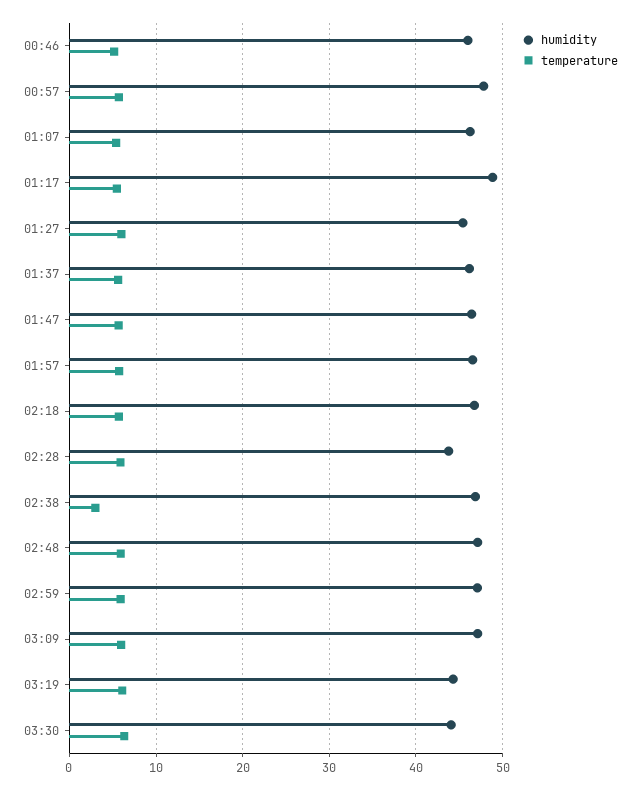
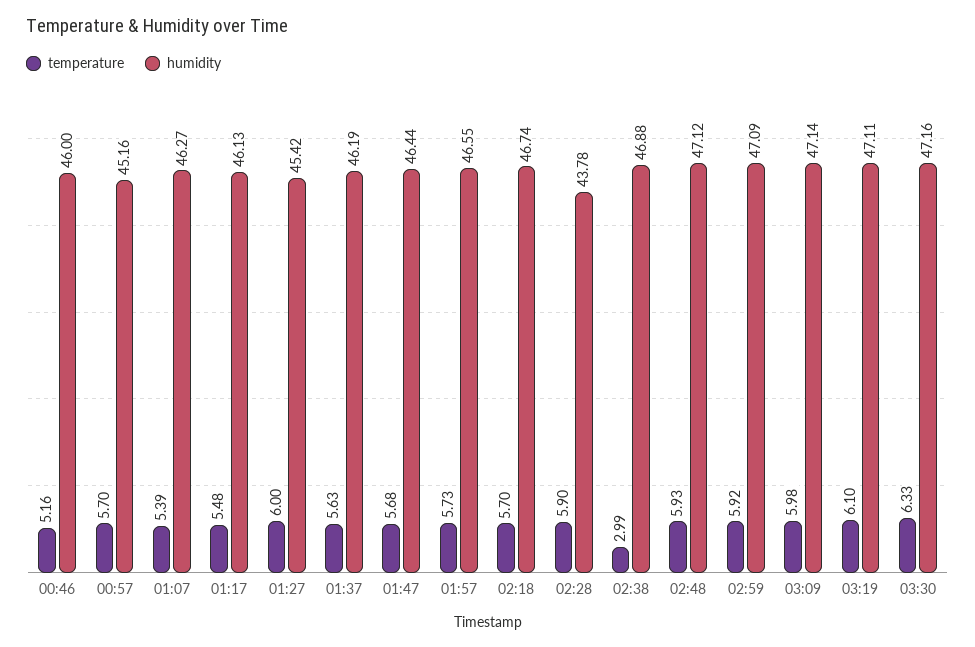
humidity, 00:57: 48 -> 45.16
humidity, 01:17: 49 -> 46.13
humidity, 03:19: 44 -> 47.11
humidity, 03:30: 44 -> 47.16

